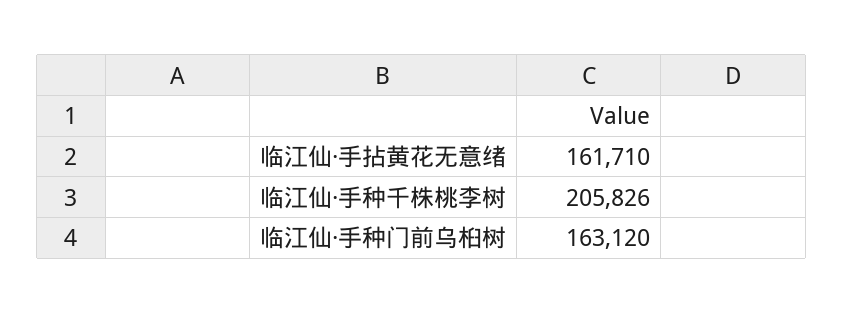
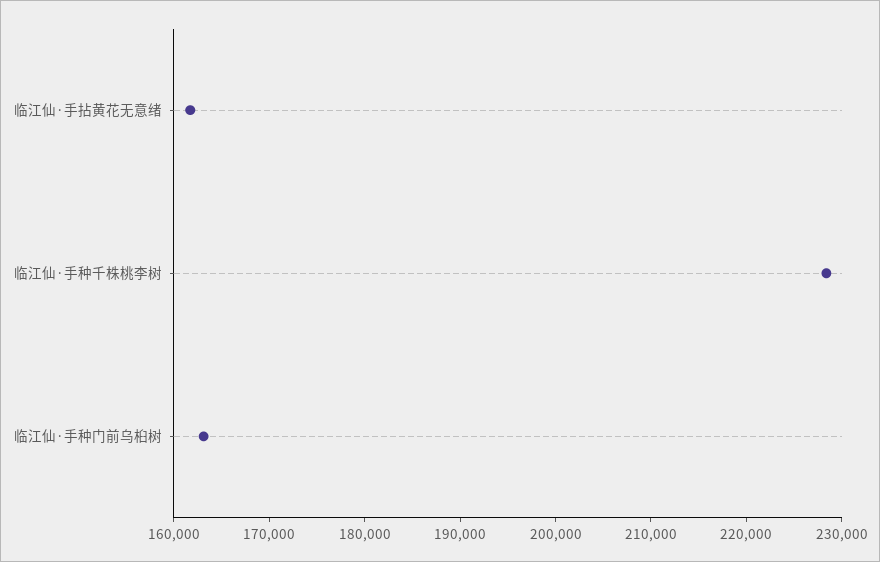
临江仙·手种千株桃李树: 205826 -> 228000

